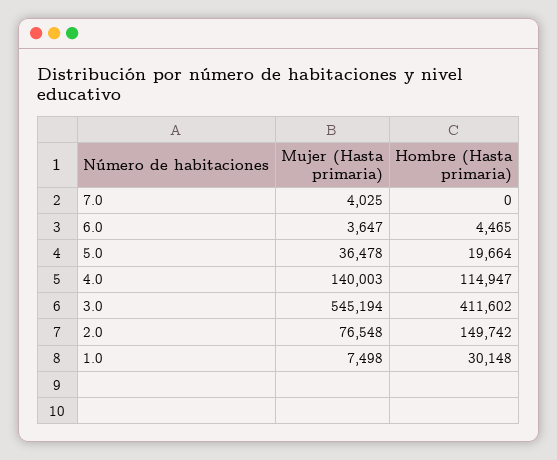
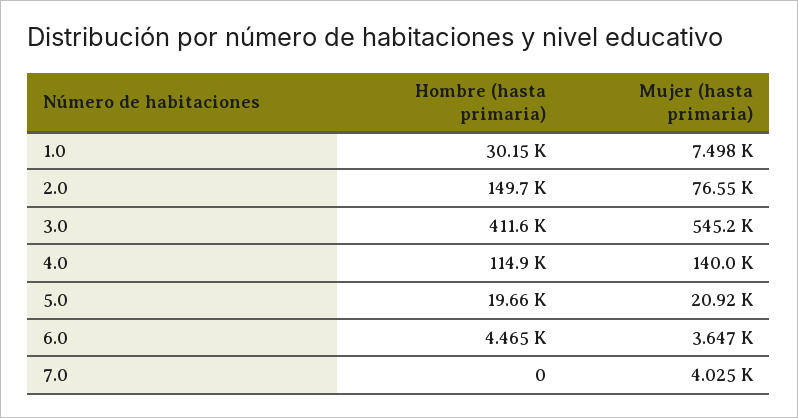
Mujer (Hasta primaria), 5.0: 36478 -> 20920

